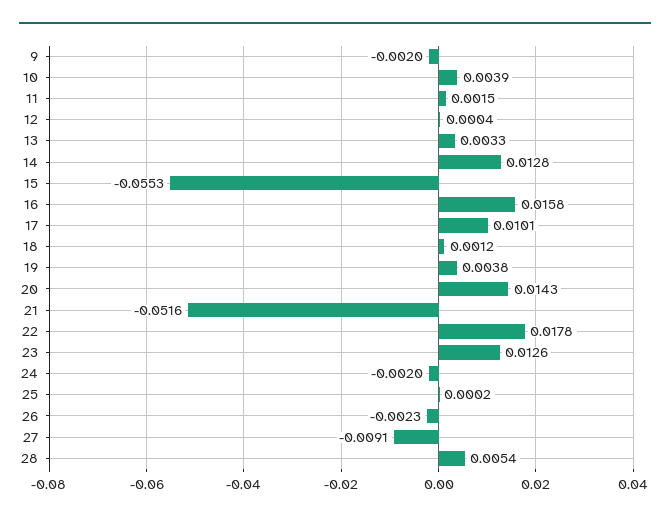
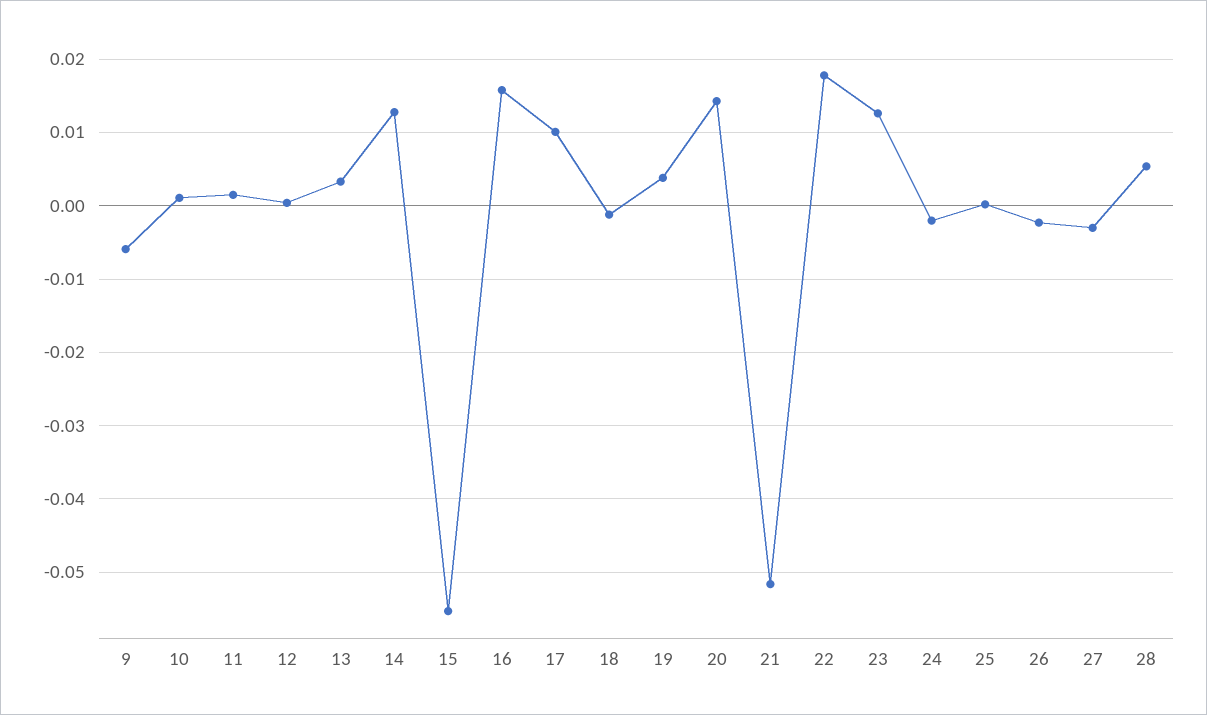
9: -0.002 -> -0.006
10: 0.0039 -> 0.001
18: 0.0012 -> -0.001
27: -0.0091 -> -0.003

